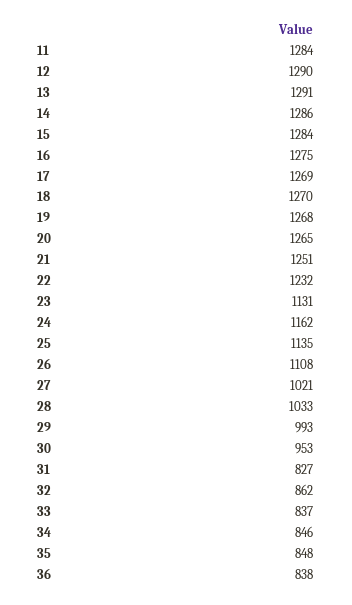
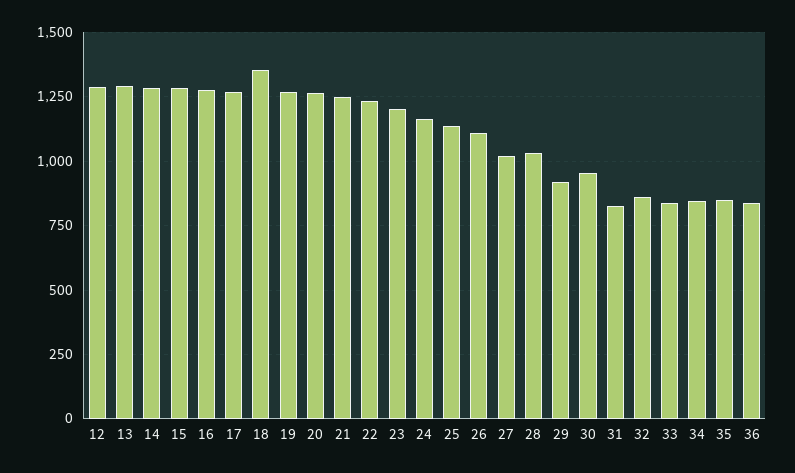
11: 1284 -> none
18: 1270 -> 1350
23: 1131 -> 1200
29: 993 -> 925

